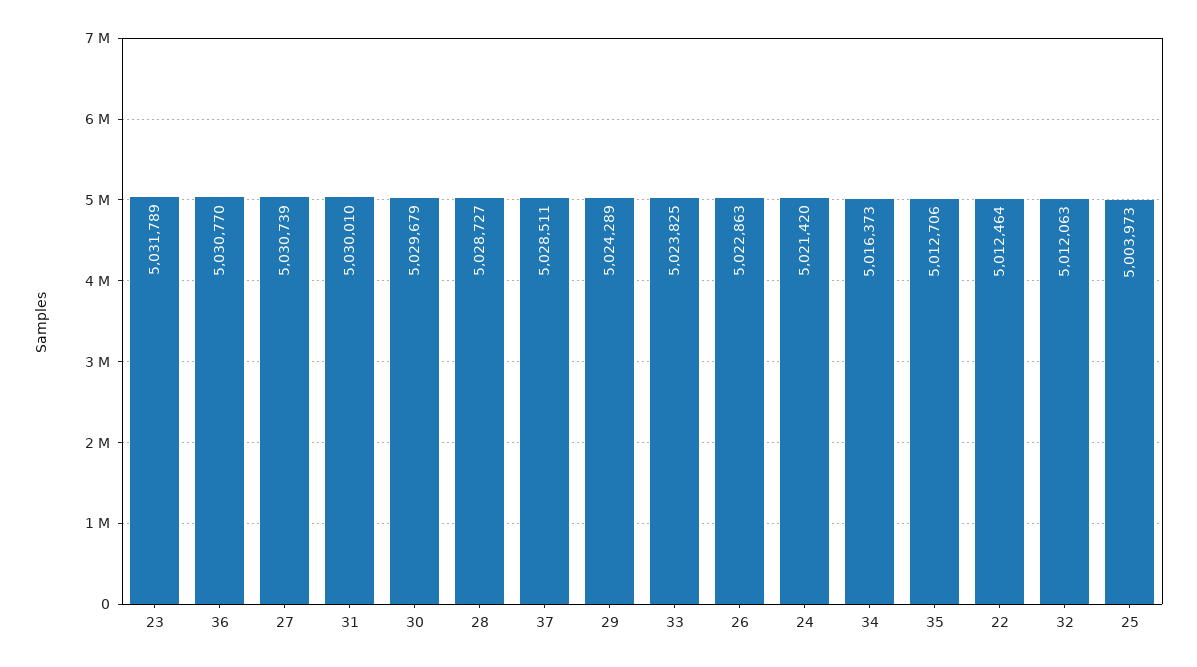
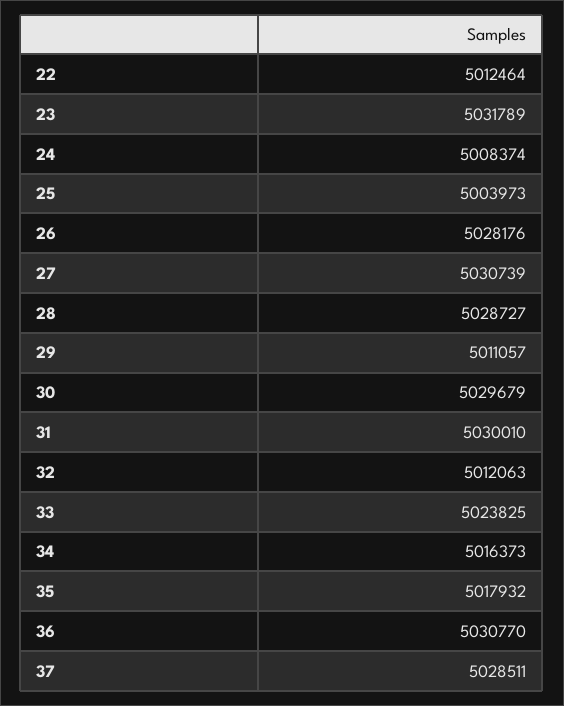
29: 5024289 -> 5011057
26: 5022863 -> 5028176
24: 5021420 -> 5008374
35: 5012706 -> 5017932

